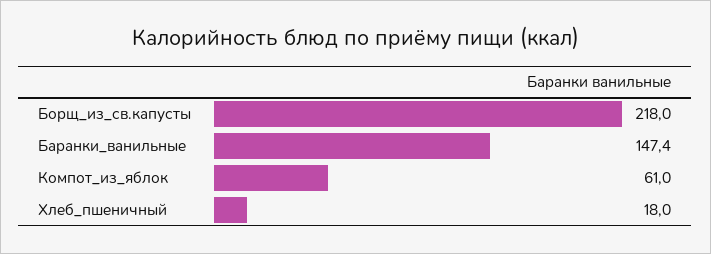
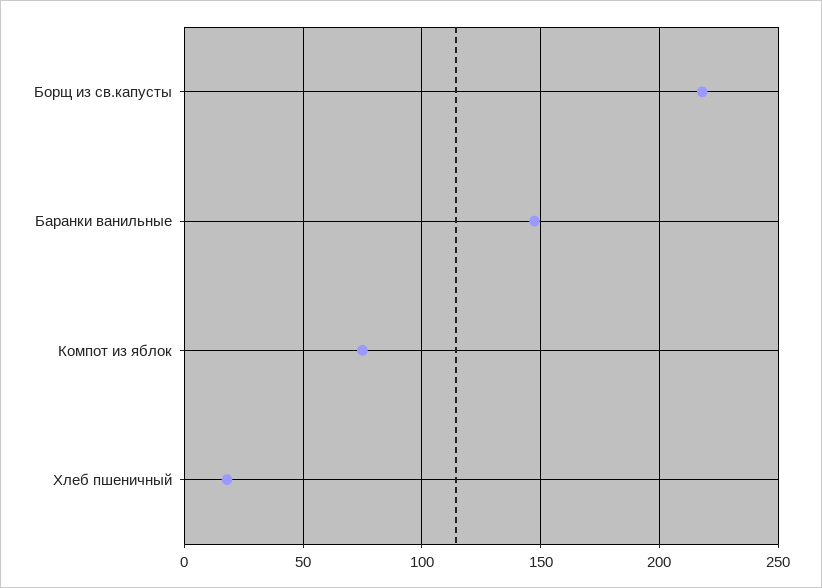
Компот_из_яблок: 61 -> 75

